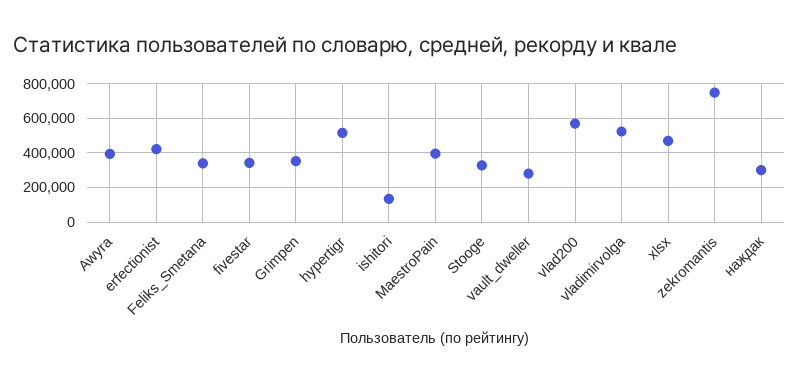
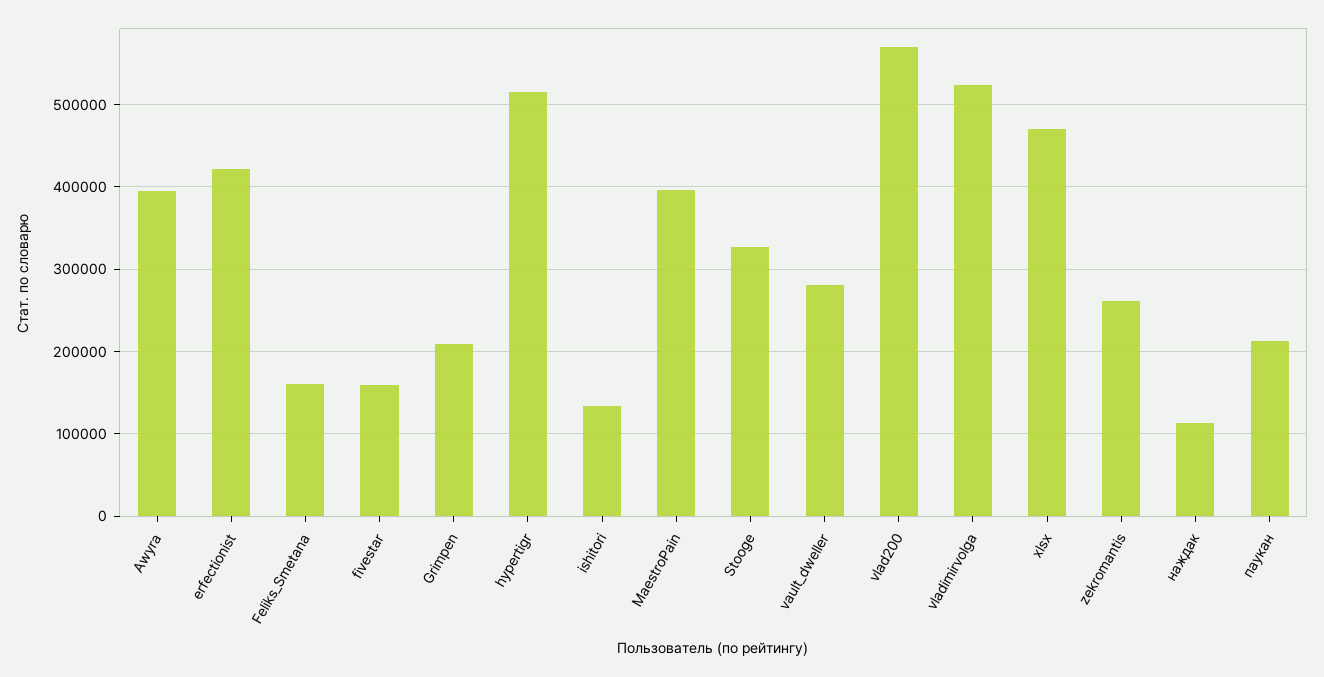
Feliks_Smetana: 350000 -> 160000
fivestar: 350000 -> 160000
Grimpen: 350000 -> 210000
zekromantis: 750000 -> 260000
наждак: 300000 -> 110000
паукан: none -> 210000

